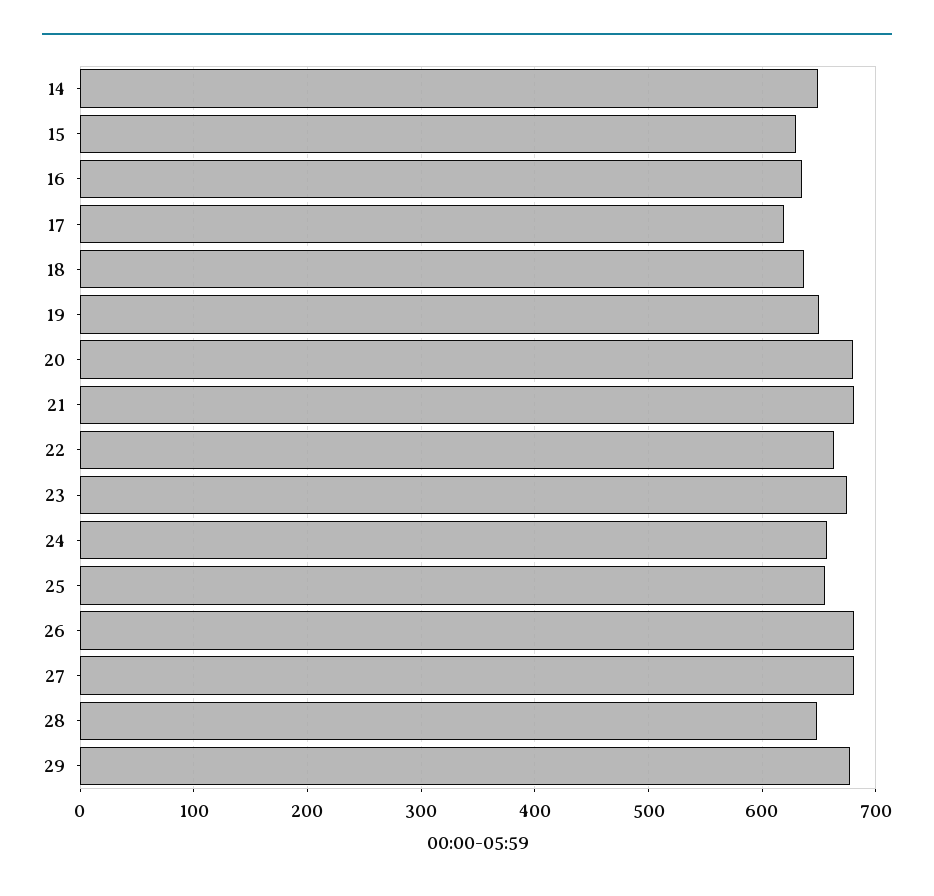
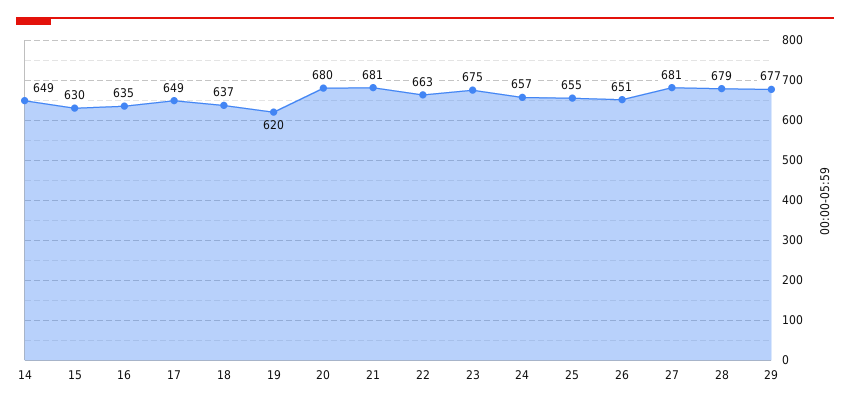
17: 620 -> 649
19: 650 -> 620
26: 680 -> 651
28: 650 -> 679

